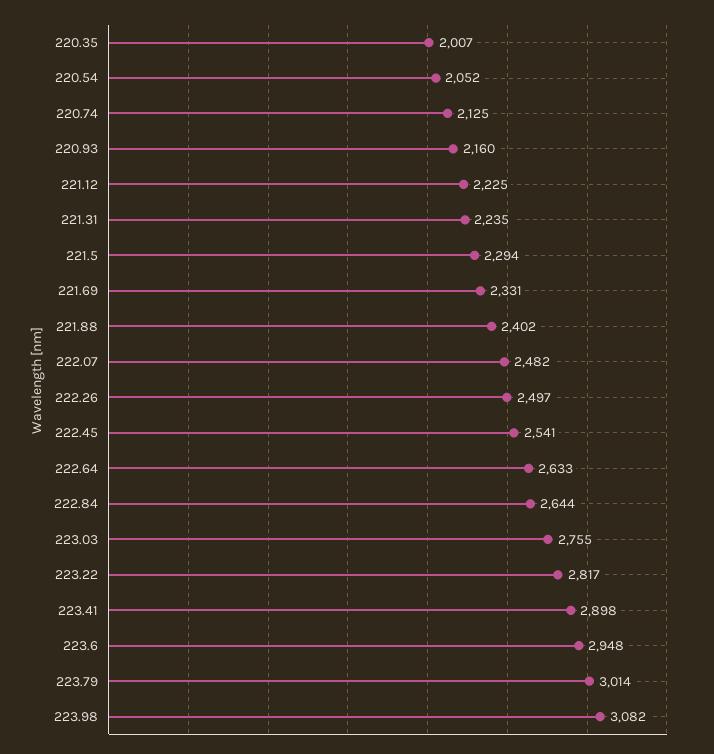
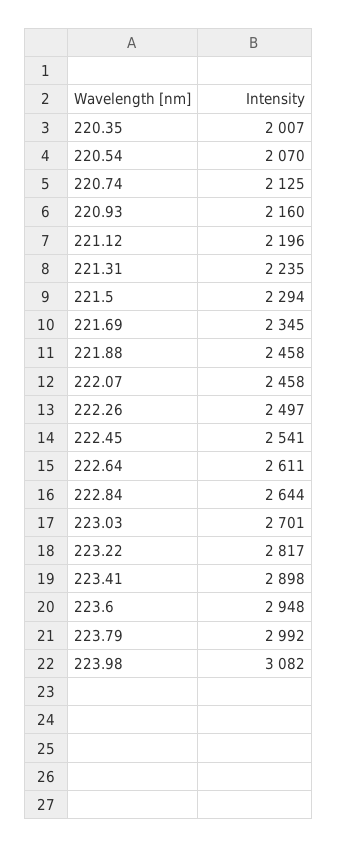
220.54: 2052 -> 2070
221.12: 2225 -> 2196
221.69: 2331 -> 2345
221.88: 2402 -> 2458
222.07: 2482 -> 2458
222.64: 2633 -> 2611
223.03: 2755 -> 2701
223.79: 3014 -> 2992

